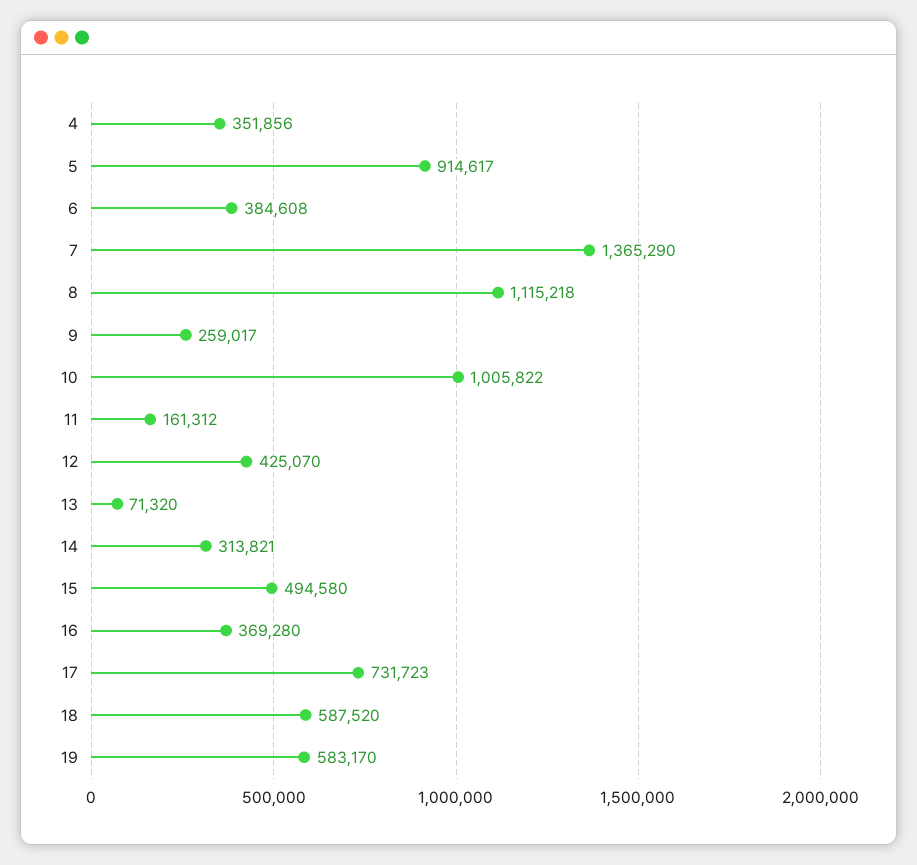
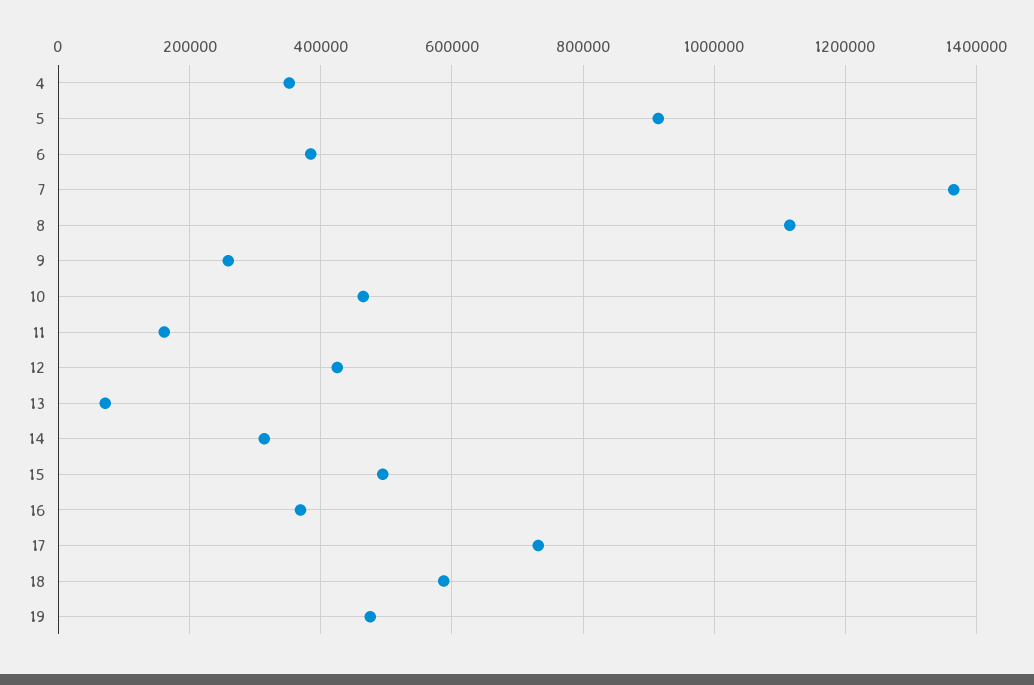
10: 1005822 -> 460000
19: 583170 -> 480000

